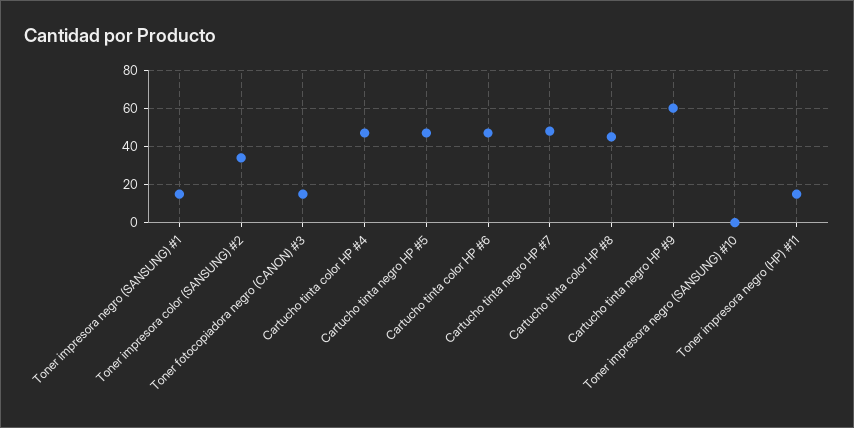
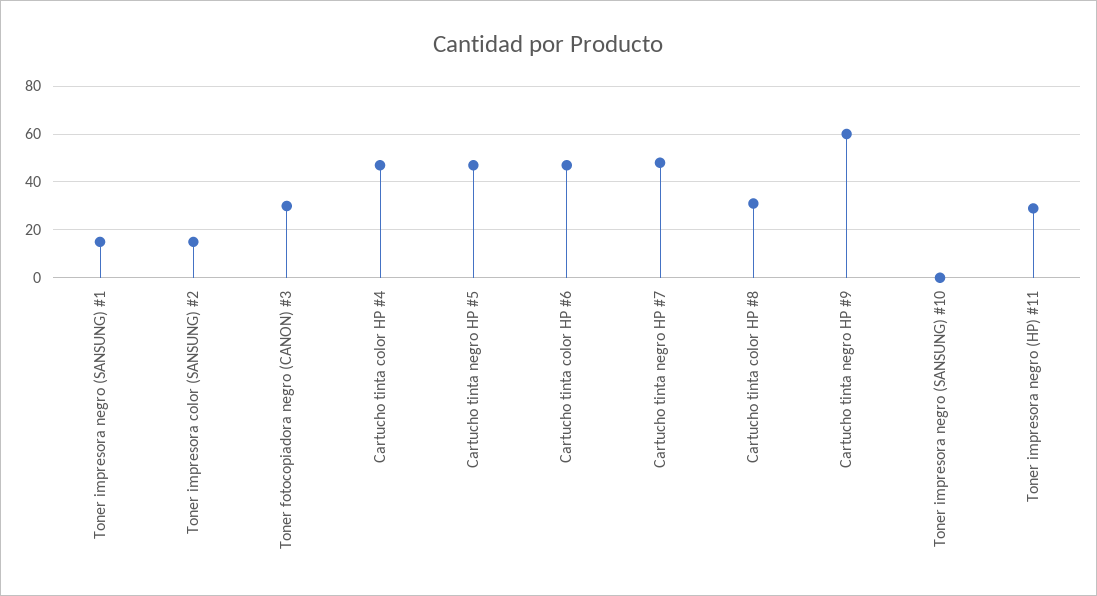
Toner impresora color (SANSUNG) #2: 35 -> 15
Toner fotocopiadora negro (CANON) #3: 15 -> 30
Cartucho tinta color HP #8: 45 -> 30
Toner impresora negro (HP) #11: 15 -> 30

